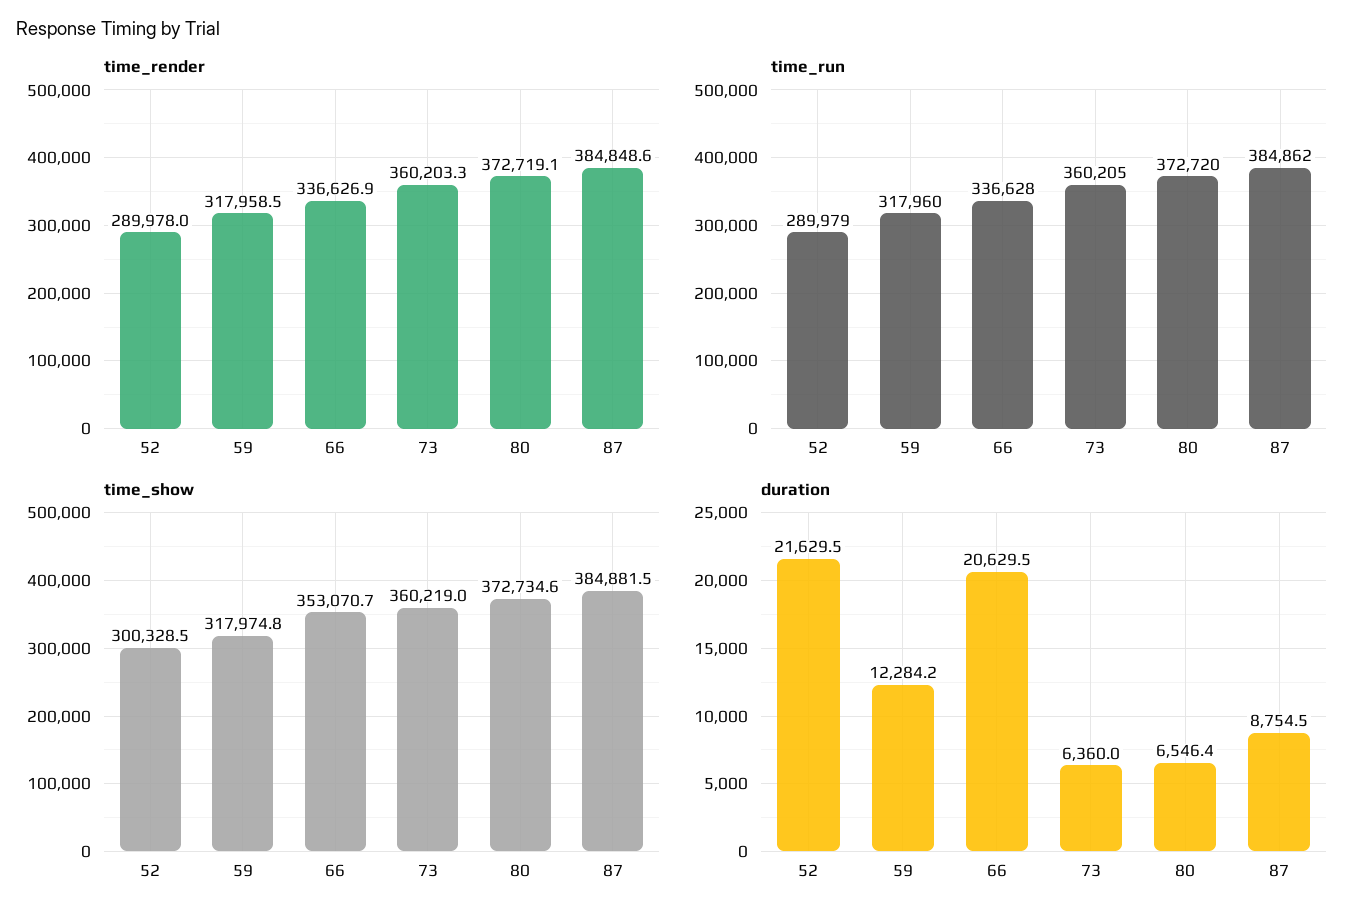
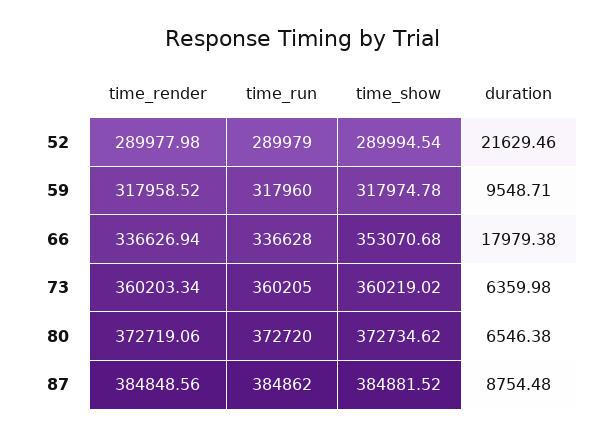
time_show, 52: 300328.5 -> 289994.54
duration, 59: 12284.2 -> 9548.71
duration, 66: 20629.5 -> 17979.38

